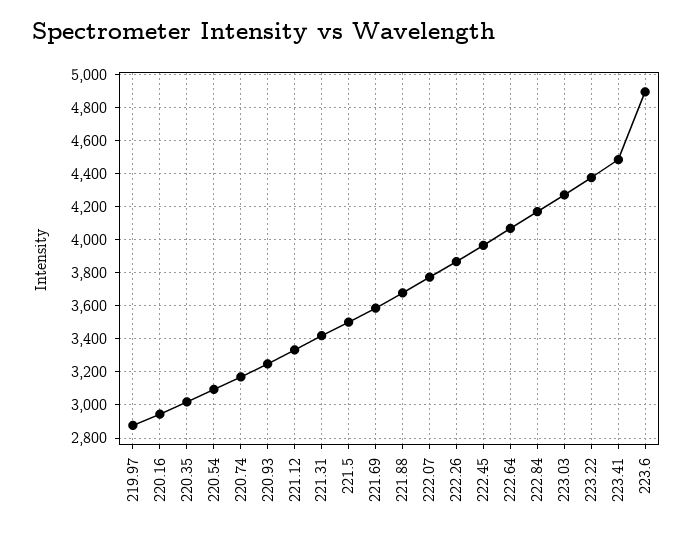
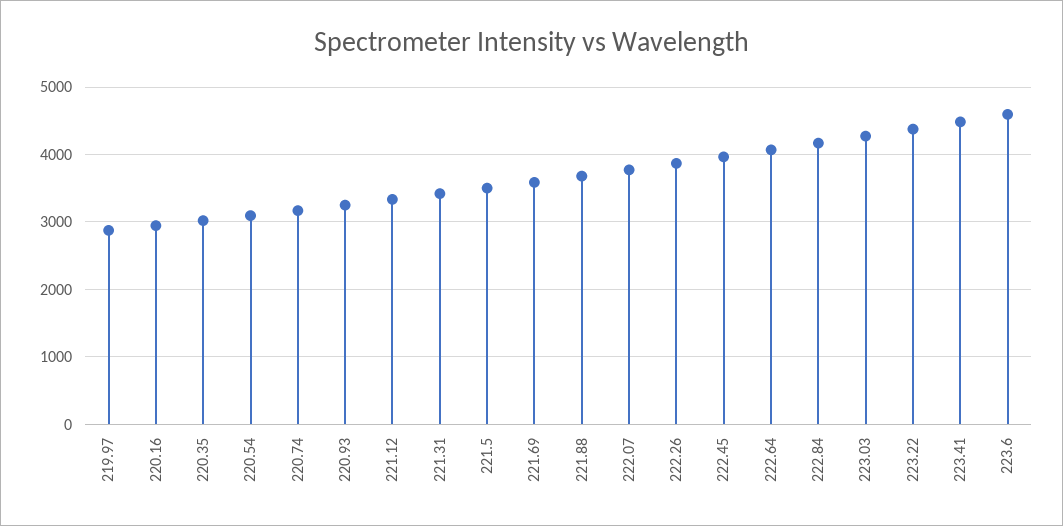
223.6: 4900 -> 4600

